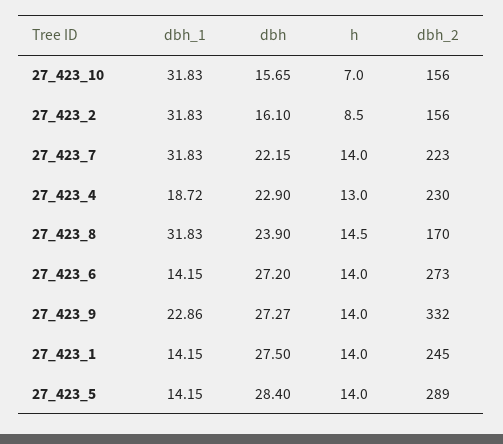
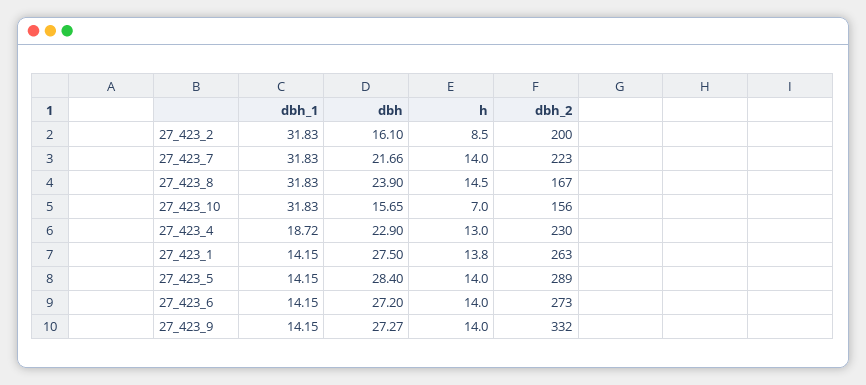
dbh_2, 27_423_2: 156 -> 200
dbh, 27_423_7: 22.15 -> 21.66
dbh_2, 27_423_8: 170 -> 167
dbh_1, 27_423_9: 22.86 -> 14.15
h, 27_423_1: 14 -> 13.8
dbh_2, 27_423_1: 245 -> 263

